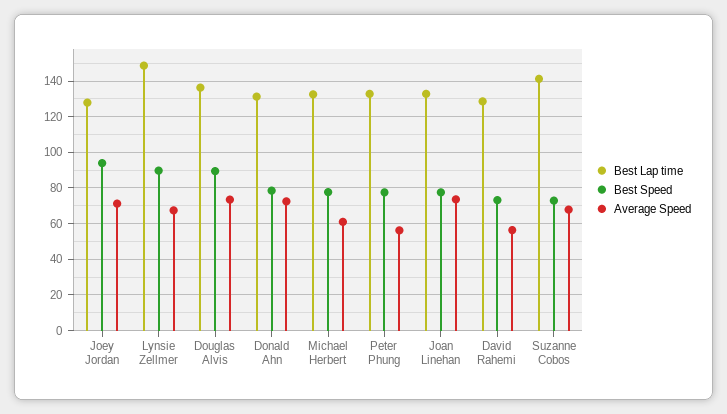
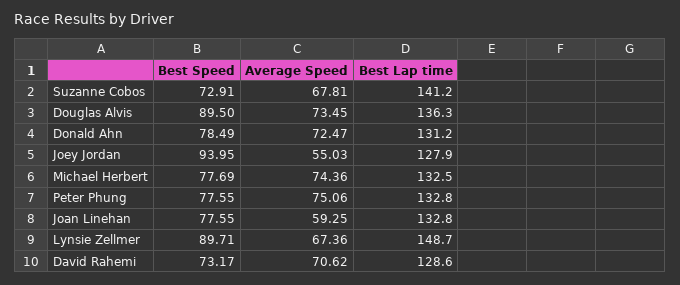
Average Speed, Joey Jordan: 70 -> 55.03
Average Speed, Michael Herbert: 60 -> 74.36
Average Speed, Peter Phung: 55 -> 75.06
Average Speed, Joan Linehan: 75 -> 59.25
Average Speed, David Rahemi: 55 -> 70.62

